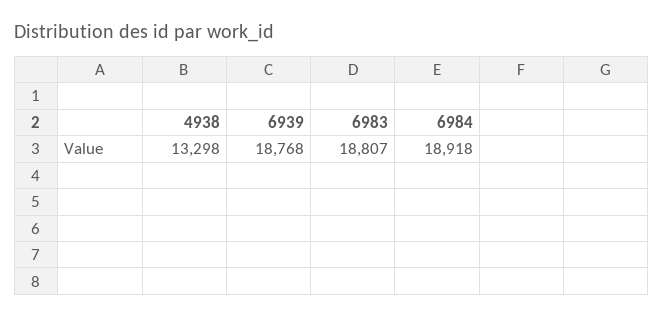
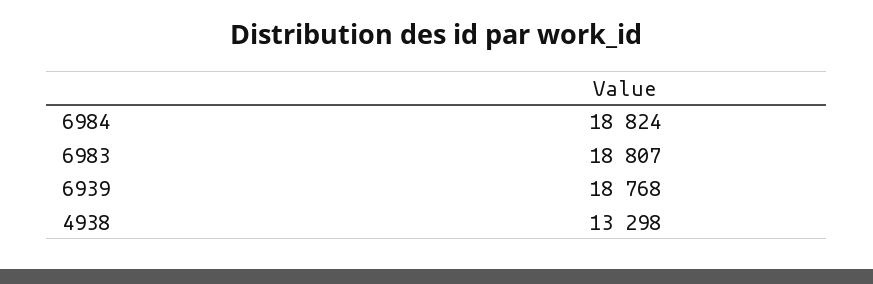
6984: 18918 -> 18824

